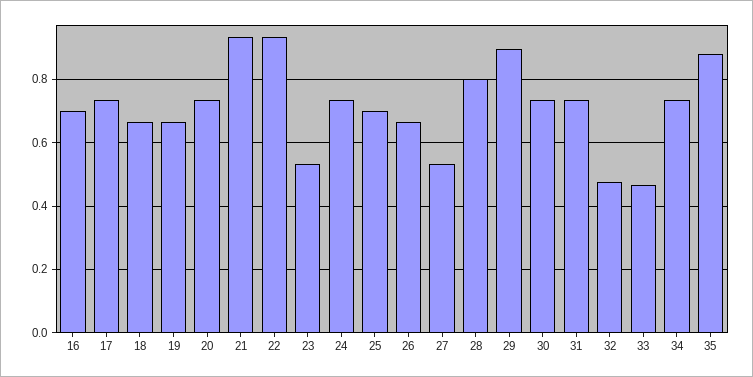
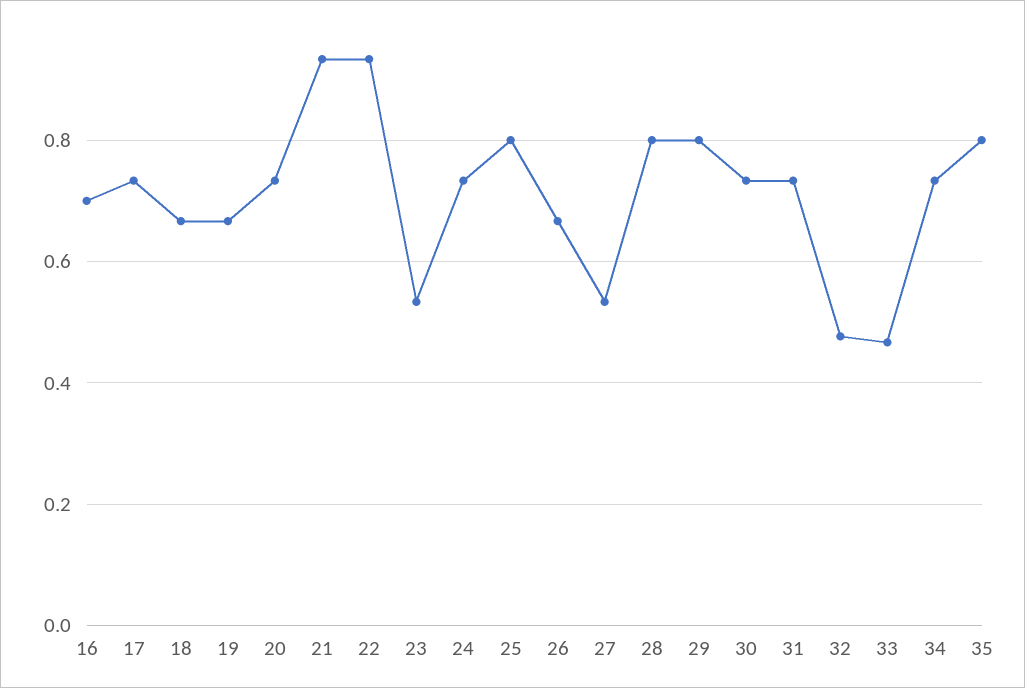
25: 0.7 -> 0.8
29: 0.9 -> 0.8
35: 0.88 -> 0.8

